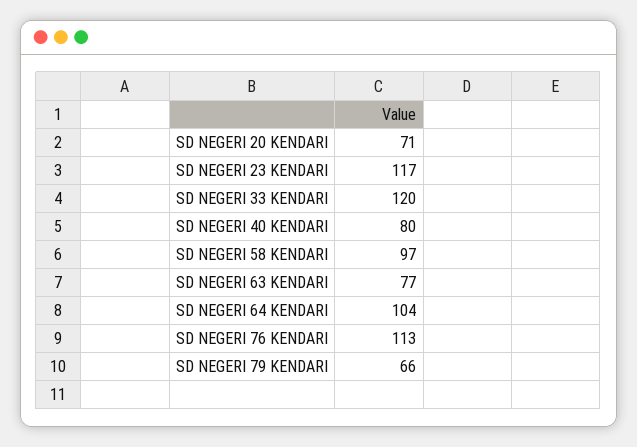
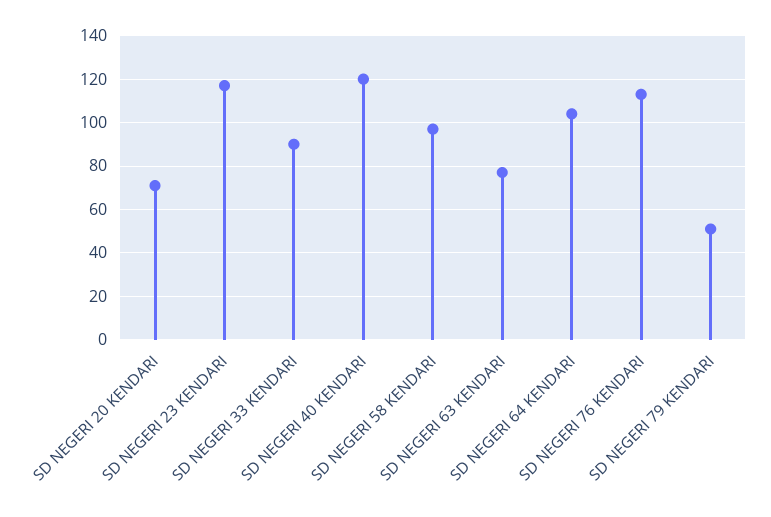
SD NEGERI 33 KENDARI: 120 -> 90
SD NEGERI 40 KENDARI: 80 -> 120
SD NEGERI 79 KENDARI: 66 -> 50

